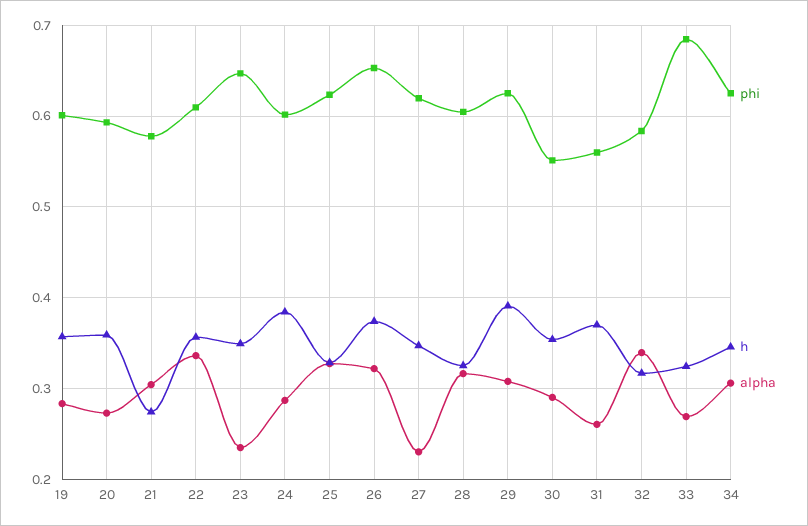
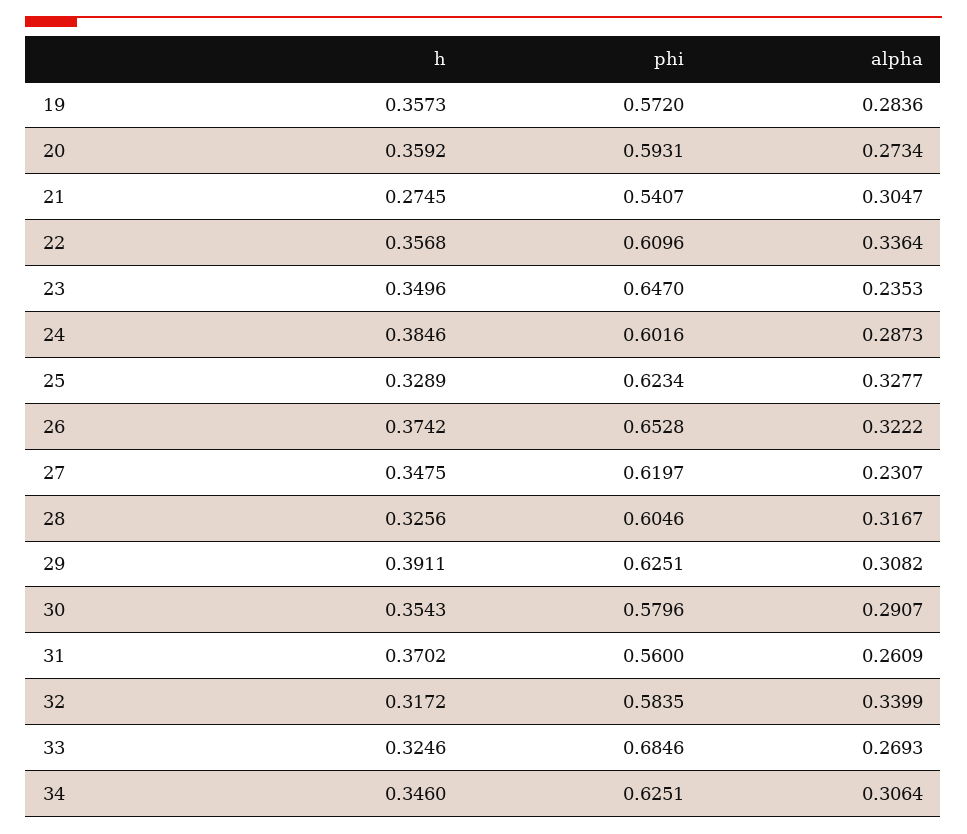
phi, 19: 0.6 -> 0.572
phi, 21: 0.58 -> 0.5407
phi, 30: 0.55 -> 0.5796

